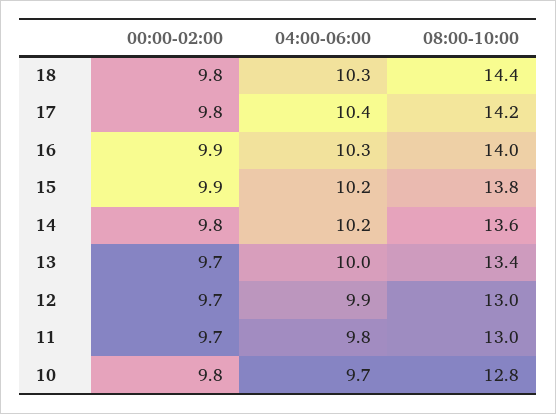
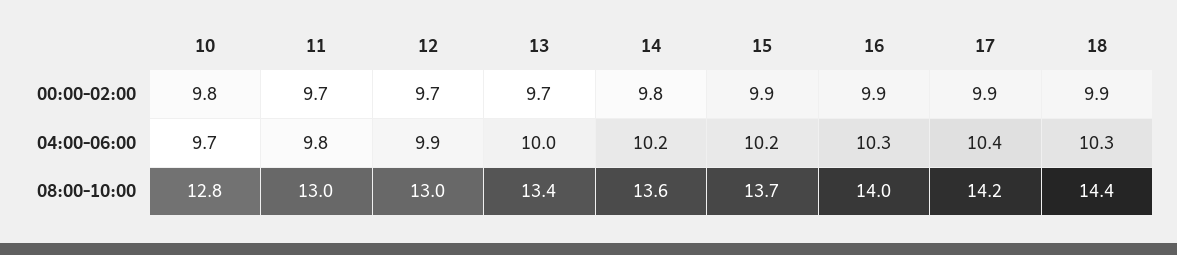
00:00-02:00, 18: 9.8 -> 9.9
00:00-02:00, 17: 9.8 -> 9.9
08:00-10:00, 15: 13.8 -> 13.7

